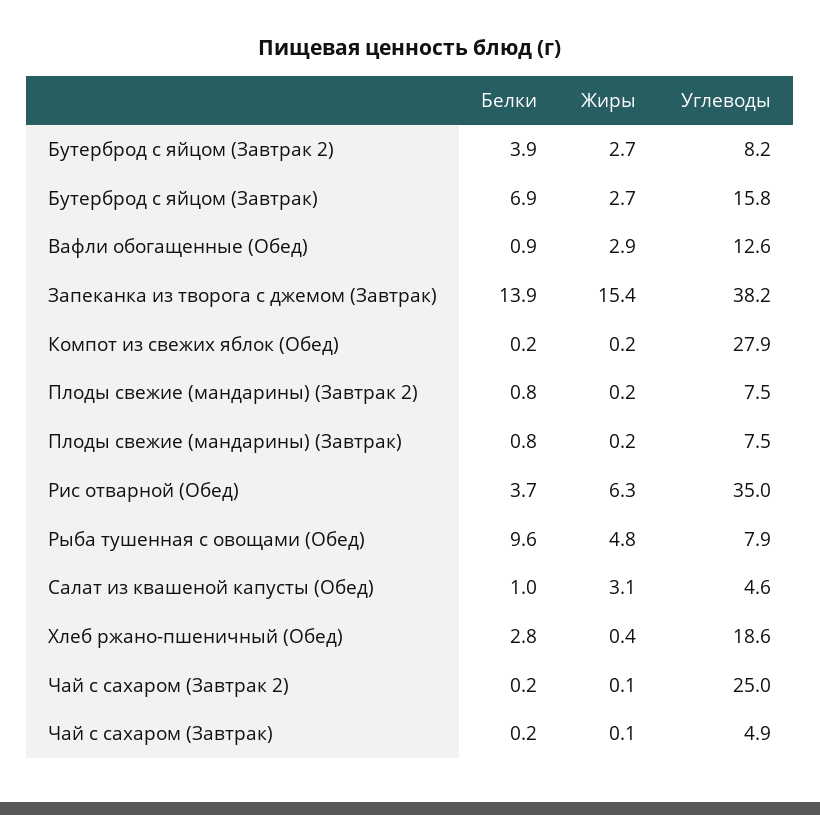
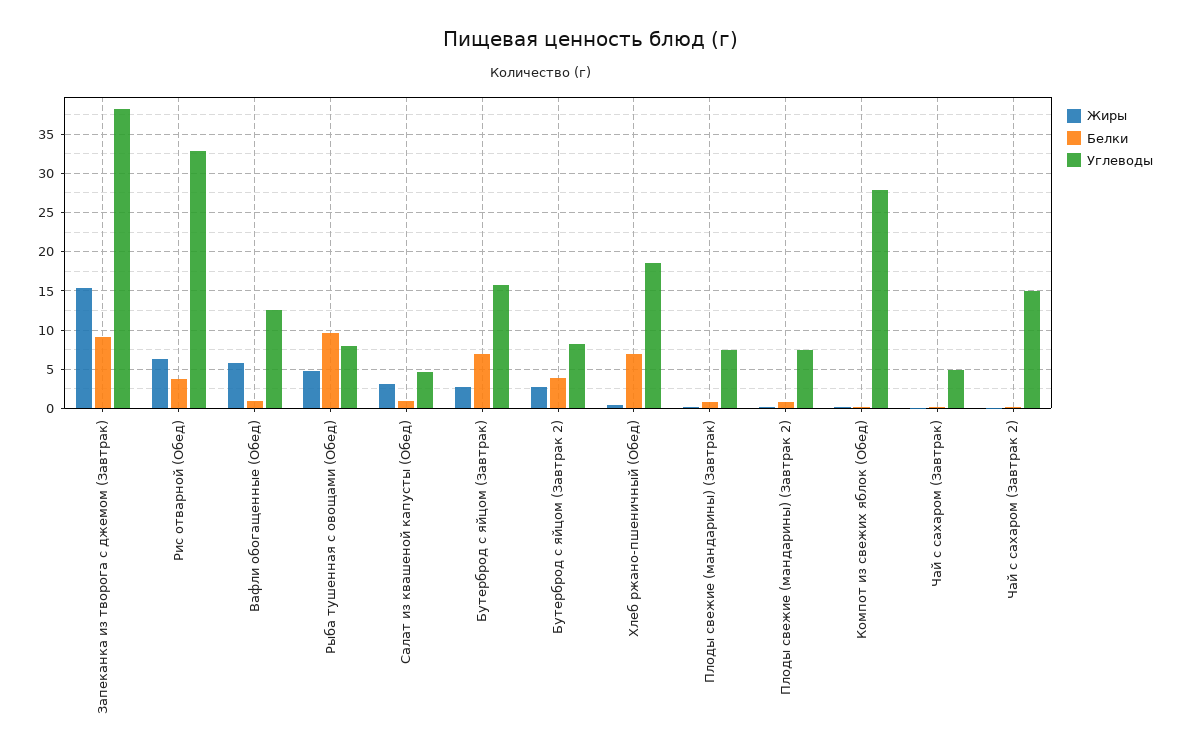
Жиры, Вафли обогащенные (Обед): 2.9 -> 6
Белки, Запеканка из творога с джемом (Завтрак): 13.9 -> 9
Углеводы, Рис отварной (Обед): 35 -> 33
Белки, Хлеб ржано-пшеничный (Обед): 2.8 -> 7
Углеводы, Чай с сахаром (Завтрак 2): 25 -> 15

